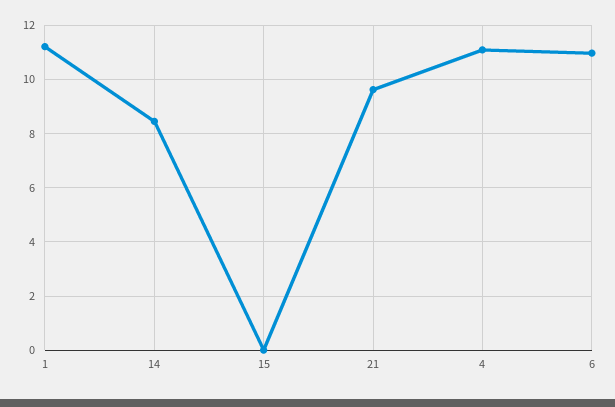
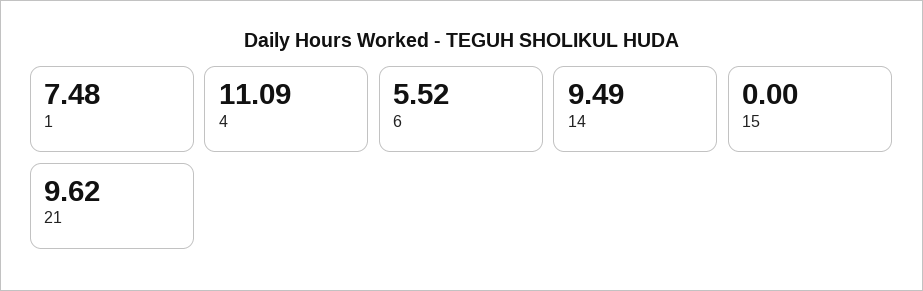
1: 11.25 -> 7.48
14: 8.5 -> 9.49
6: 11 -> 5.52

